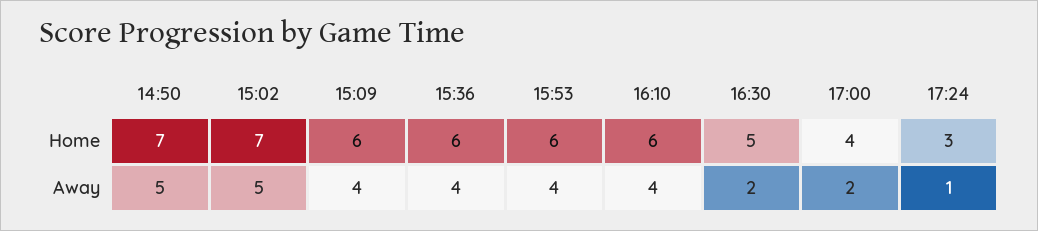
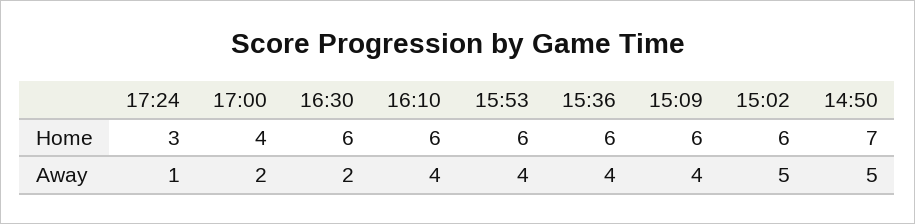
15:02, Home: 7 -> 6
16:30, Home: 5 -> 6

